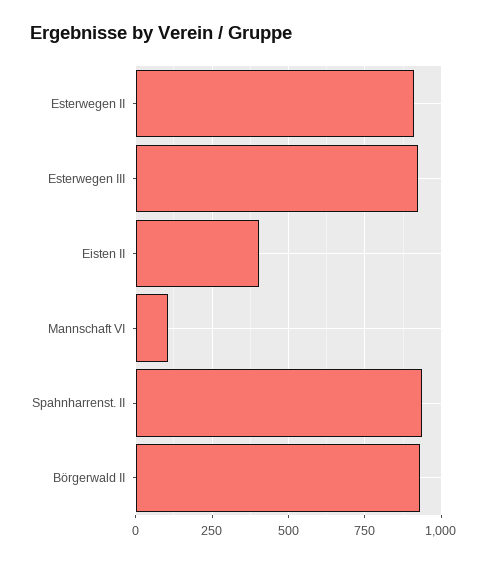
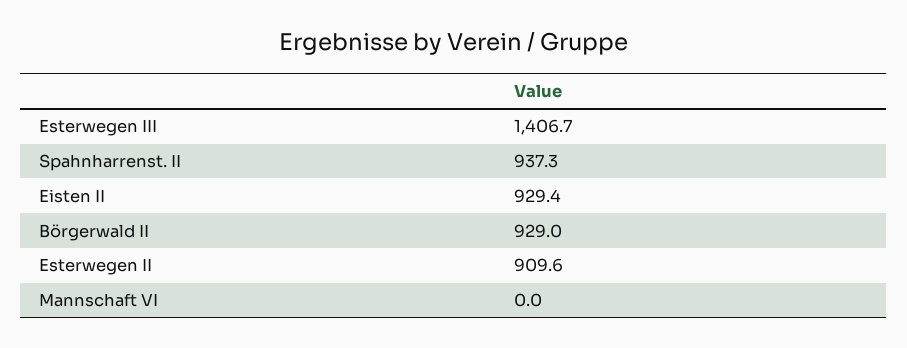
Esterwegen III: 925 -> 1406.7
Eisten II: 400 -> 929.4
Mannschaft VI: 100 -> 0

